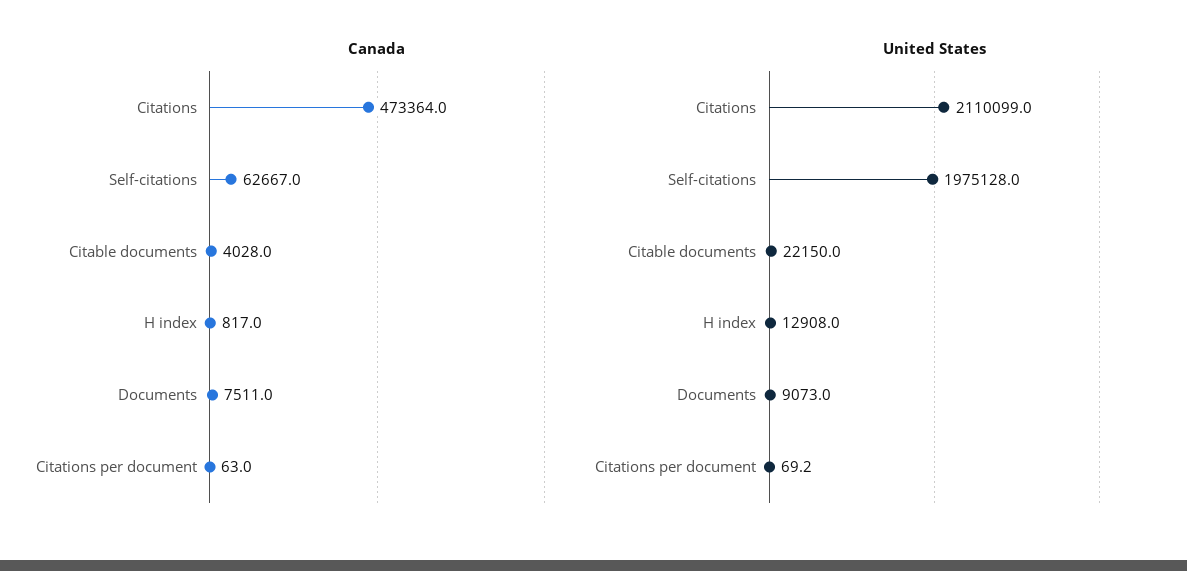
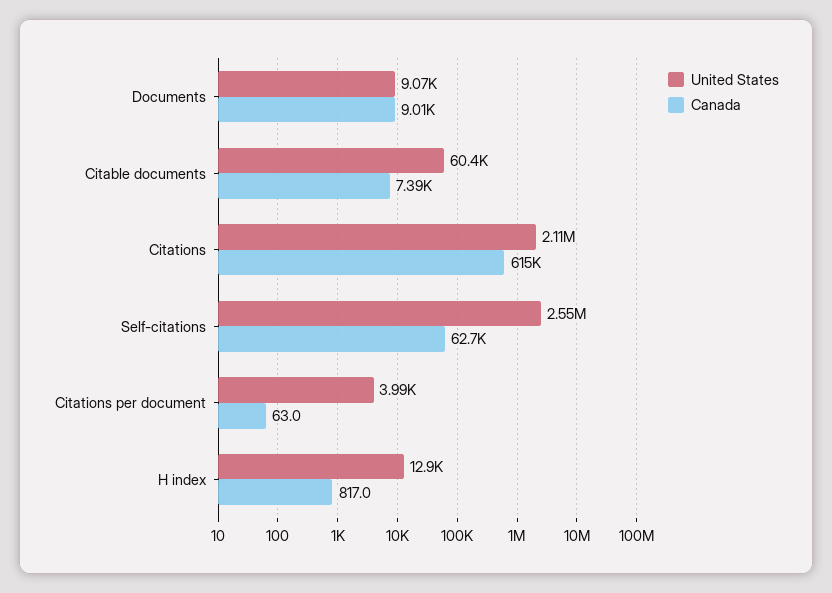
Canada, Citations: 473364 -> 615000
Canada, Citable documents: 4028 -> 7390
Canada, Documents: 7511 -> 9010
United States, Self-citations: 1975128 -> 2550000
United States, Citable documents: 22150 -> 60400
United States, Citations per document: 69.2 -> 3990

